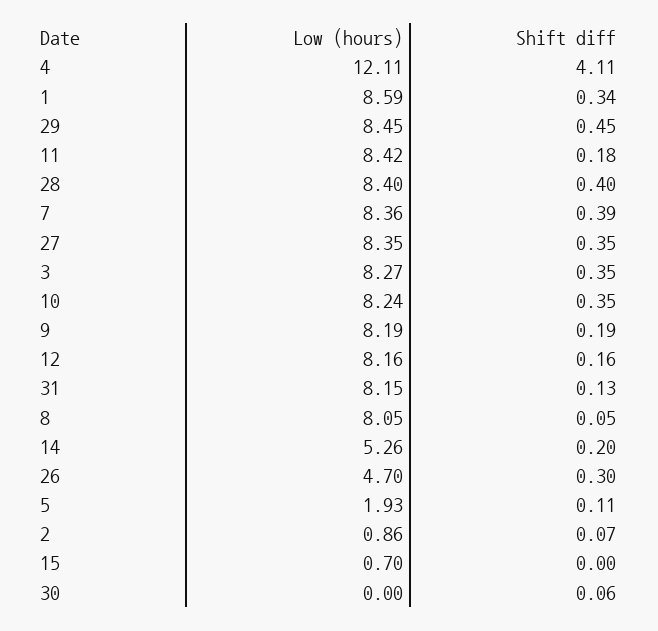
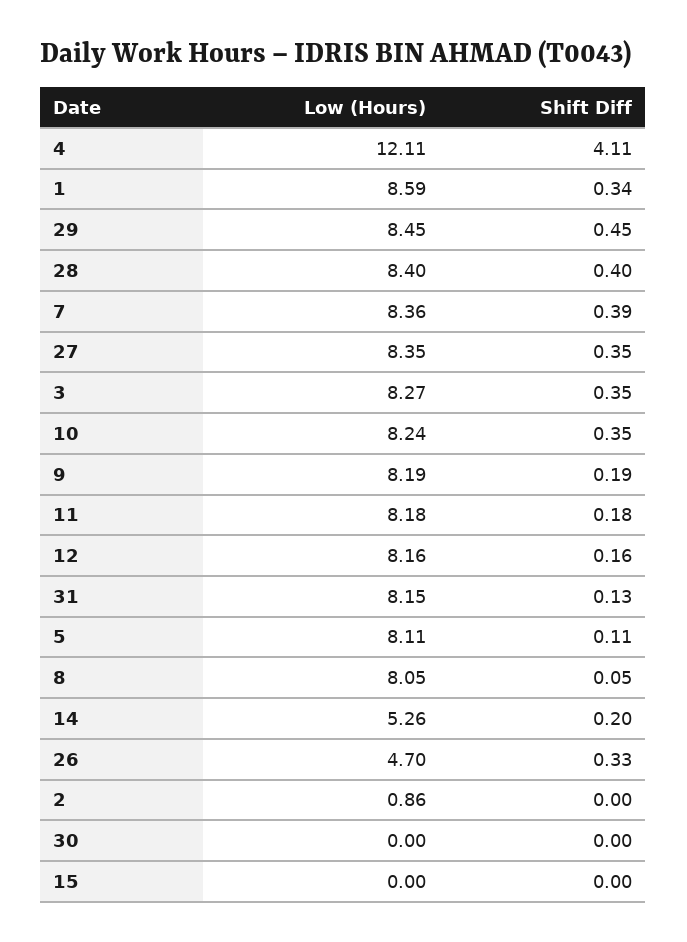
Low (hours), 11: 8.42 -> 8.18
Shift diff, 26: 0.3 -> 0.33
Low (hours), 5: 1.93 -> 8.11
Shift diff, 2: 0.07 -> 0
Low (hours), 15: 0.7 -> 0
Shift diff, 30: 0.06 -> 0

